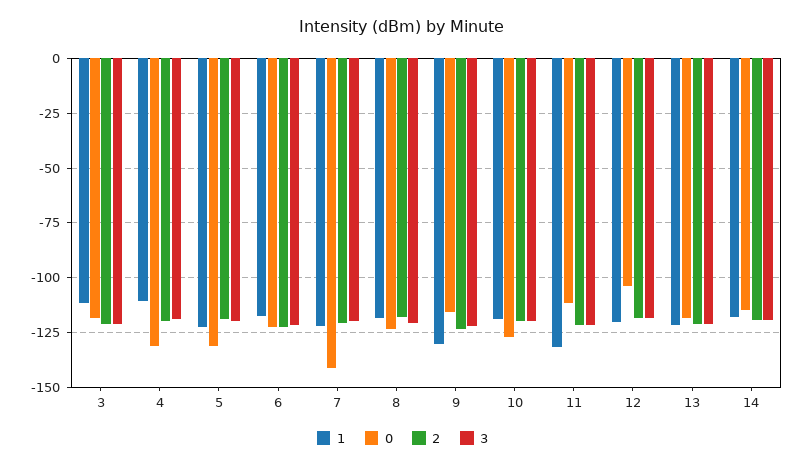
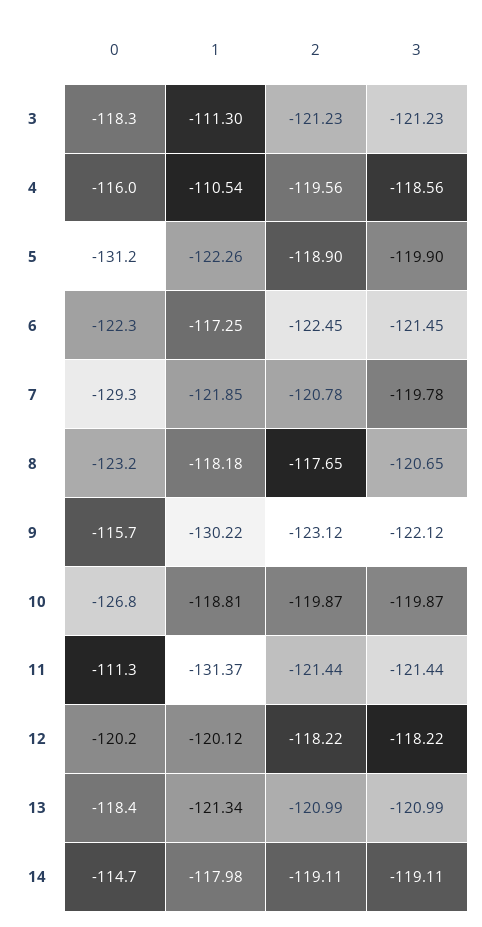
0, 4: -130 -> -116
0, 7: -140 -> -129.3
0, 12: -105 -> -120.2

